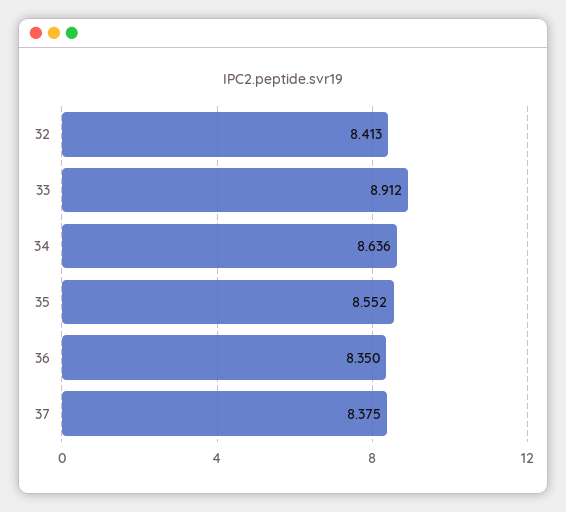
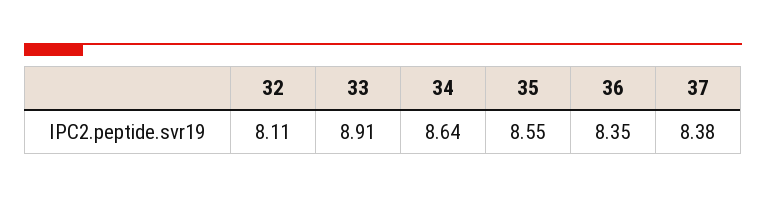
32: 8.413 -> 8.11

